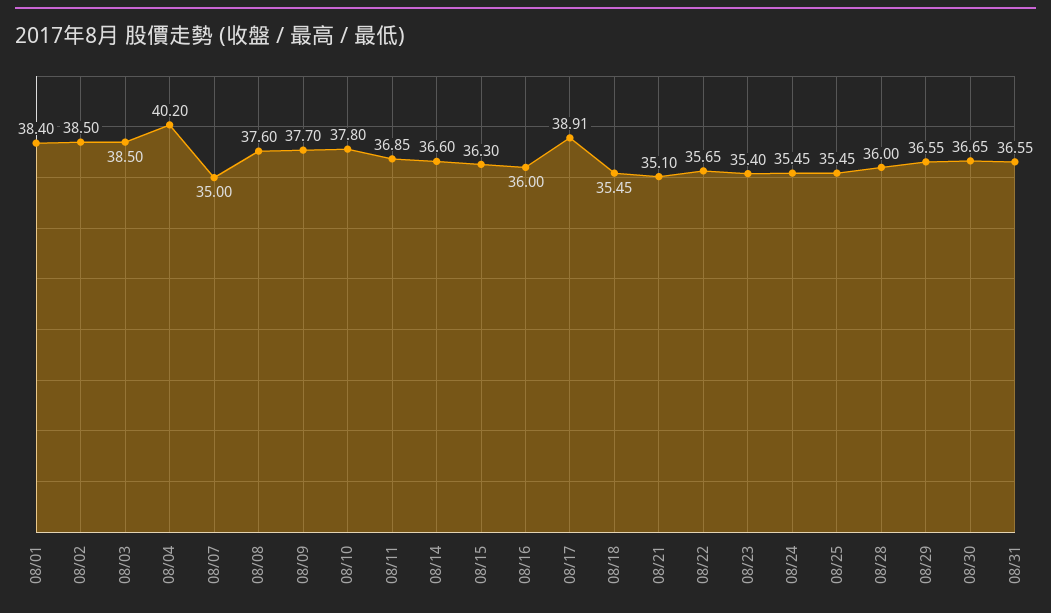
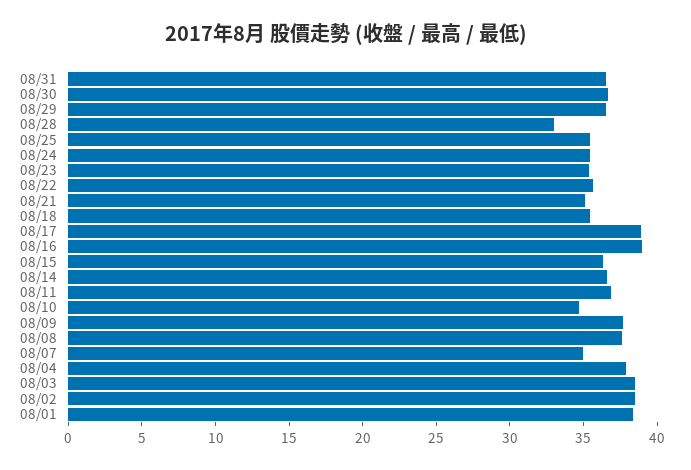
08/04: 40.2 -> 38
08/10: 37.8 -> 35
08/16: 36 -> 39
08/28: 36 -> 33

